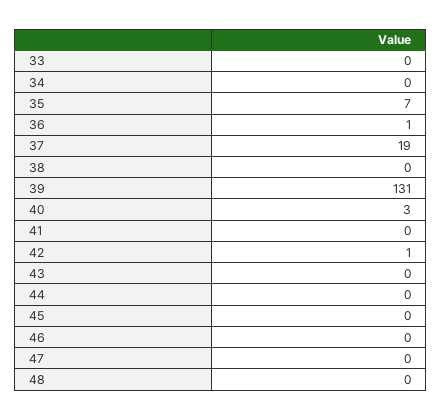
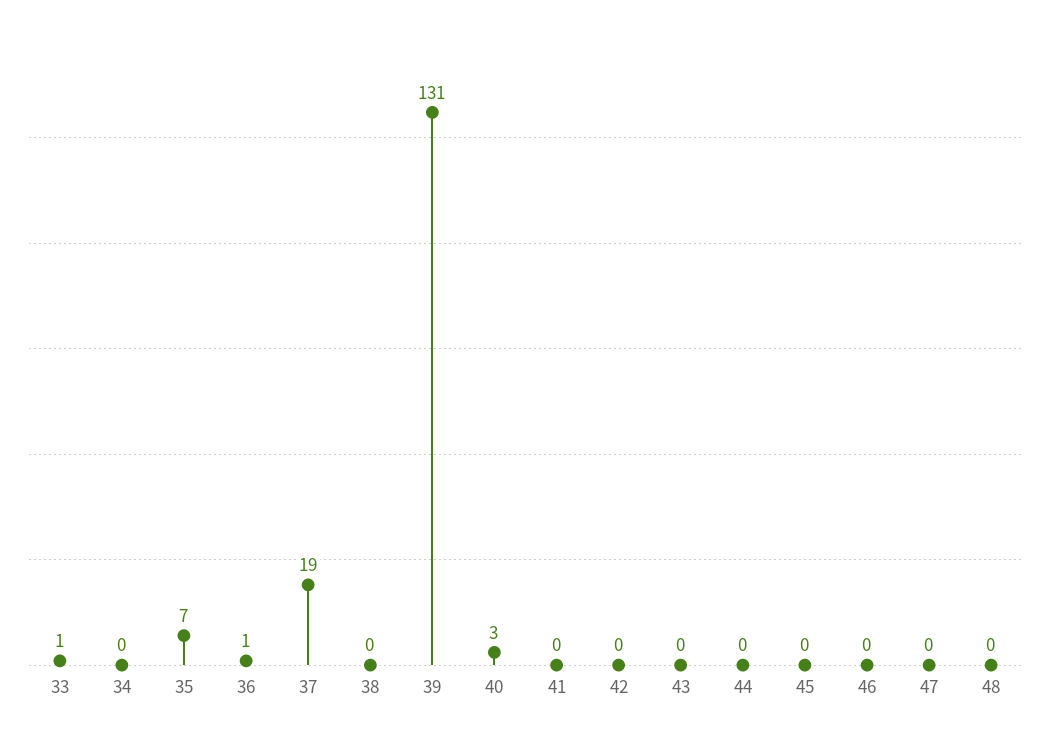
33: 0 -> 1
42: 1 -> 0

